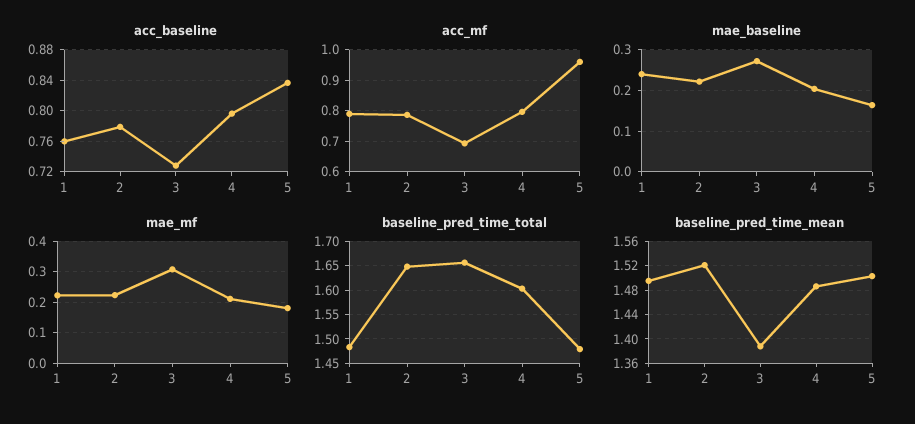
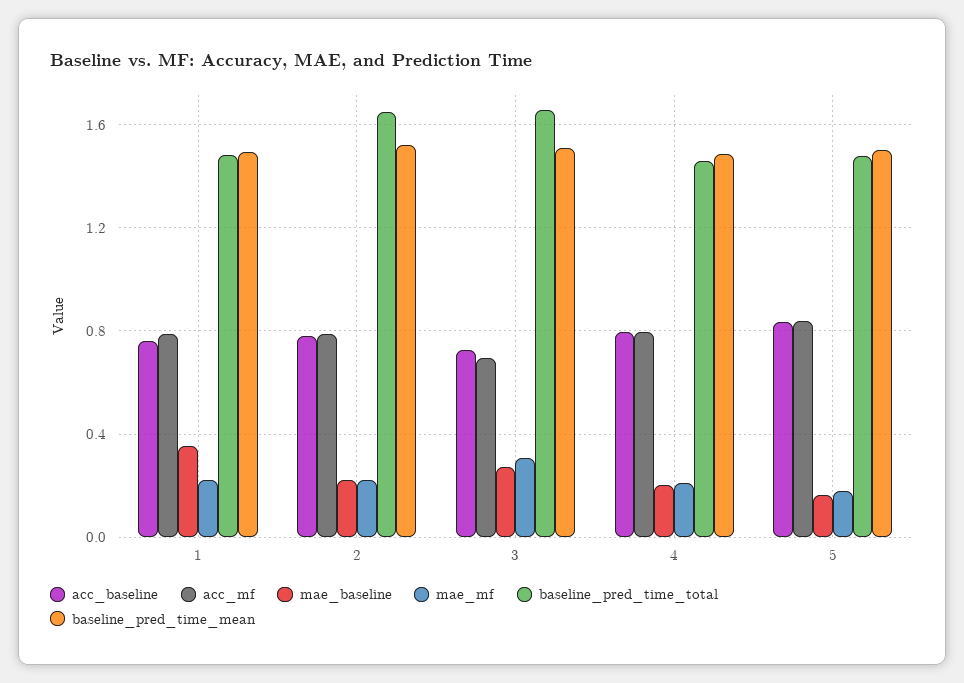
acc_mf, 5: 0.96 -> 0.85
mae_baseline, 1: 0.24 -> 0.35
baseline_pred_time_total, 4: 1.6 -> 1.45
baseline_pred_time_mean, 3: 1.39 -> 1.5

